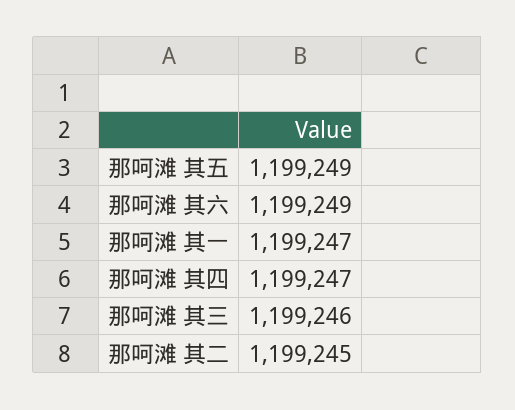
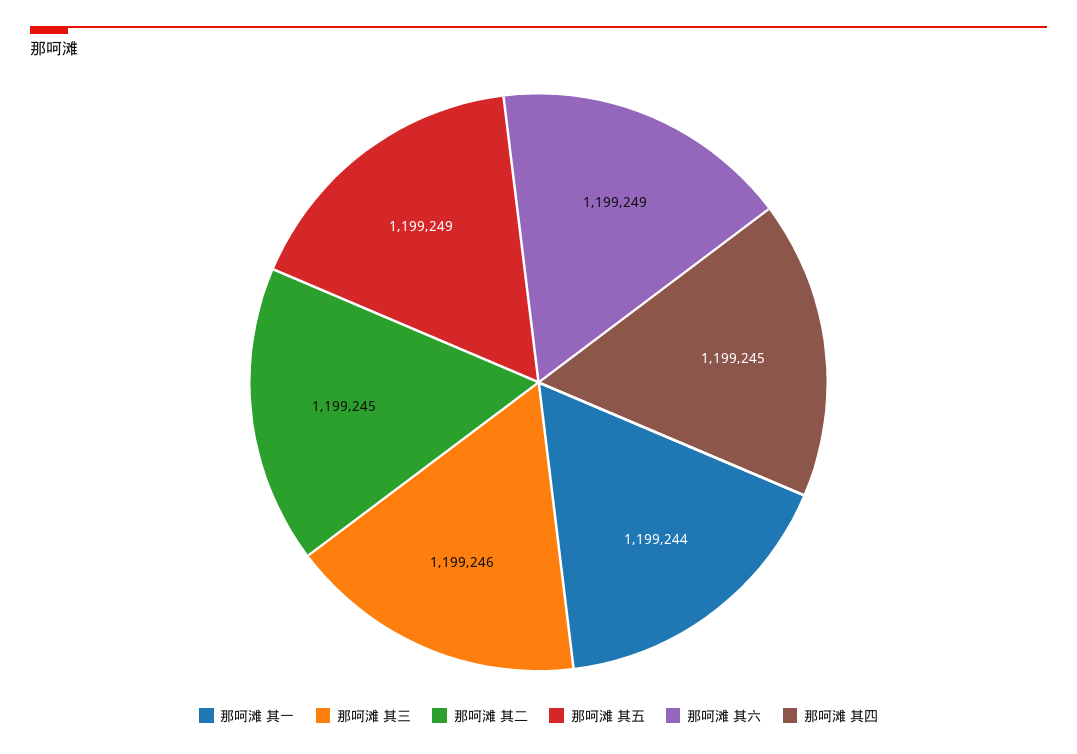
那呵滩 其一: 1199247 -> 1199244
那呵滩 其四: 1199247 -> 1199245

